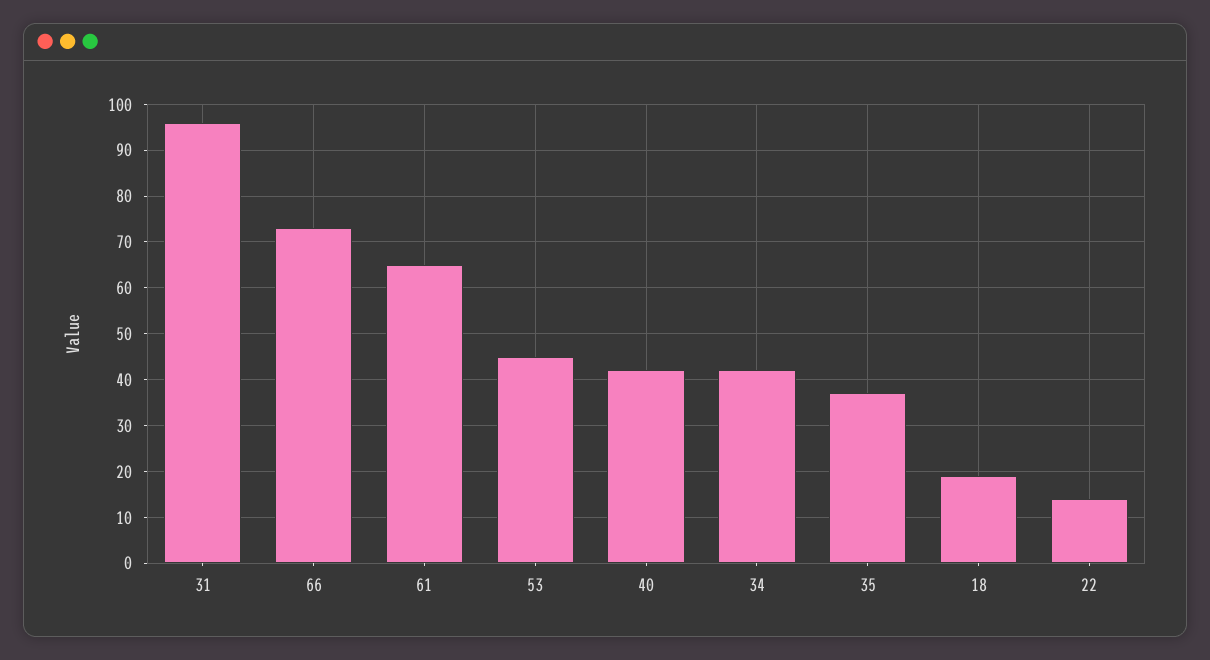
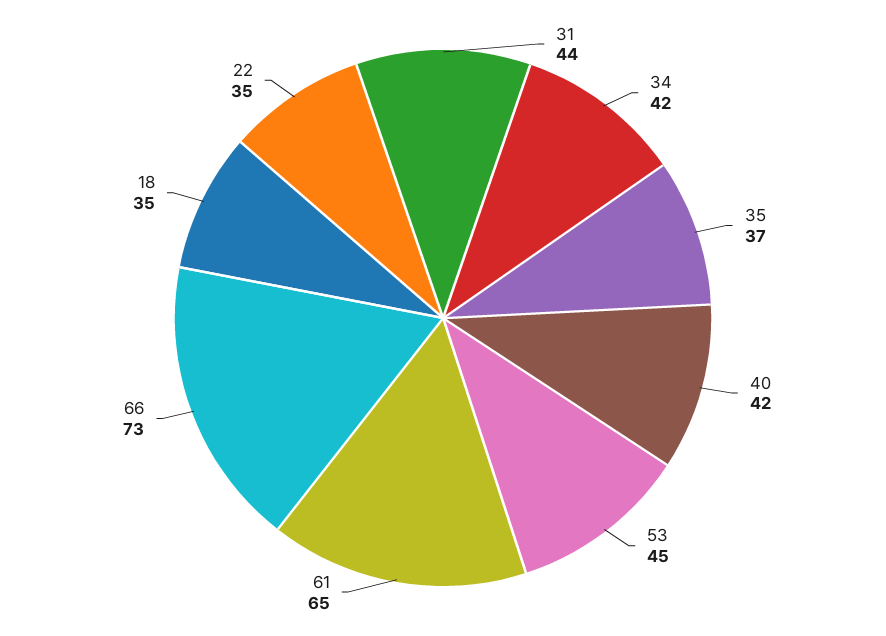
31: 95 -> 44
18: 20 -> 35
22: 15 -> 35

